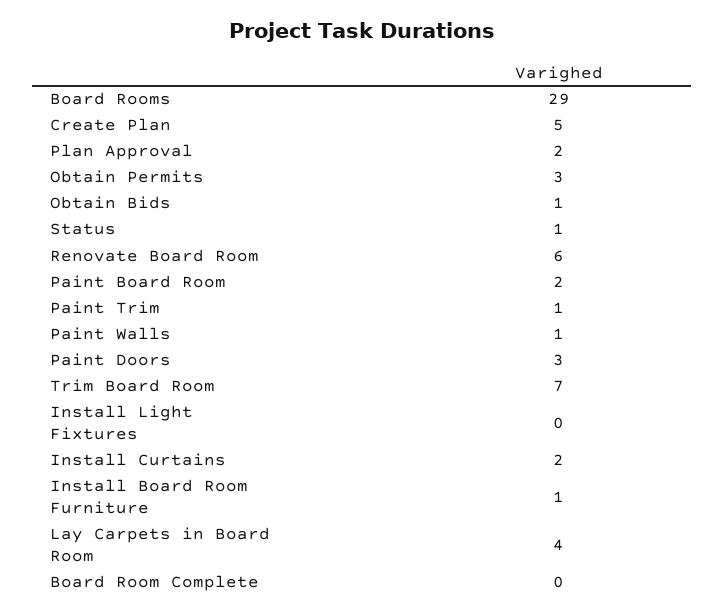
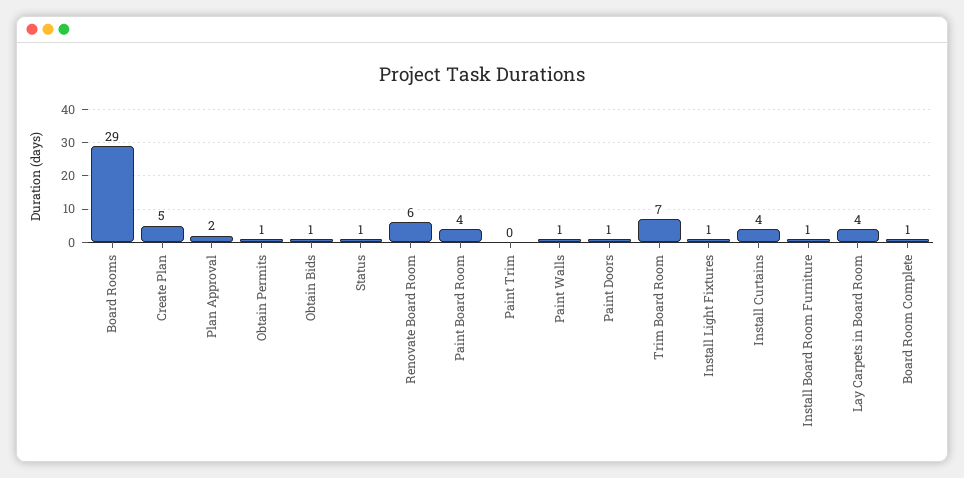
Obtain Permits: 3 -> 1
Paint Board Room: 2 -> 4
Paint Trim: 1 -> 0
Paint Doors: 3 -> 1
Install Light Fixtures: 0 -> 1
Install Curtains: 2 -> 4
Board Room Complete: 0 -> 1

